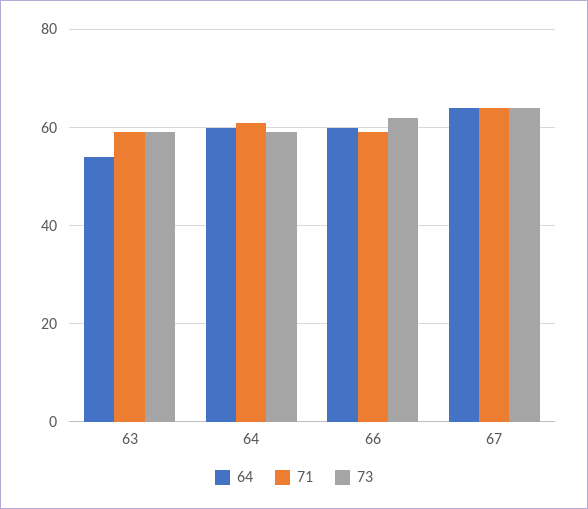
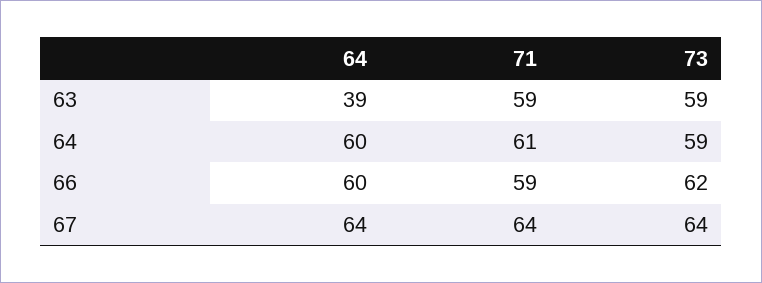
64, 63: 55 -> 39

